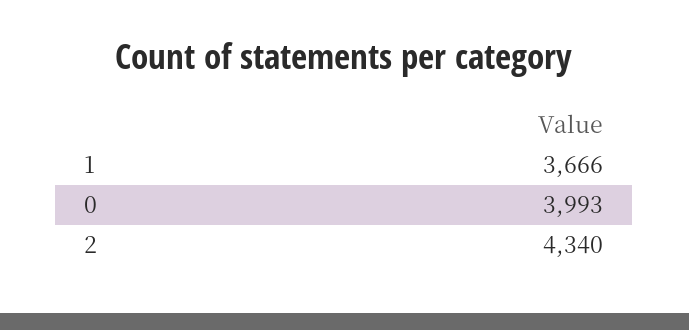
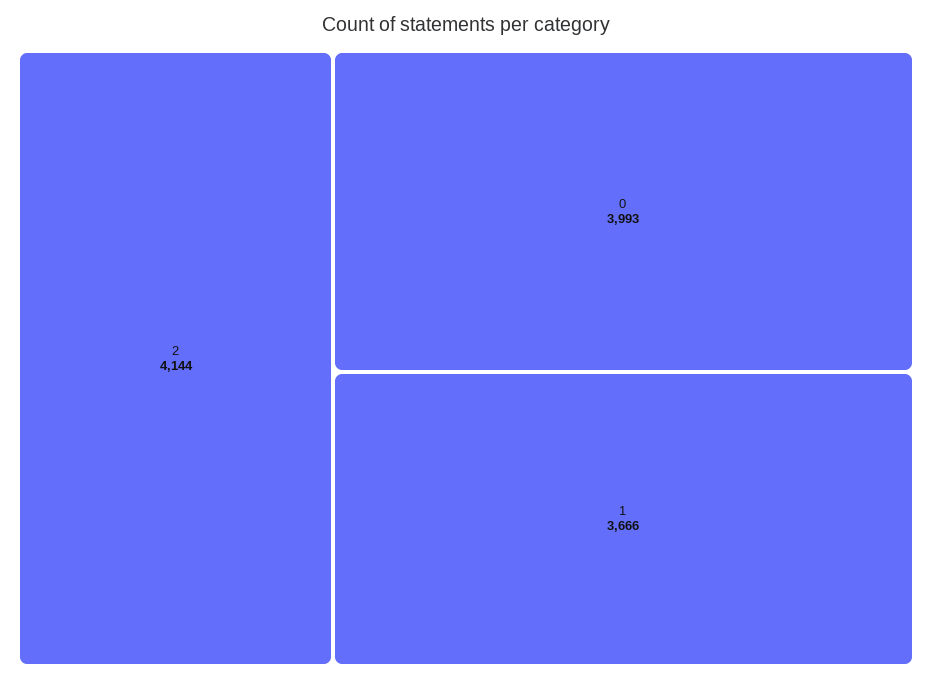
2: 4340 -> 4144

